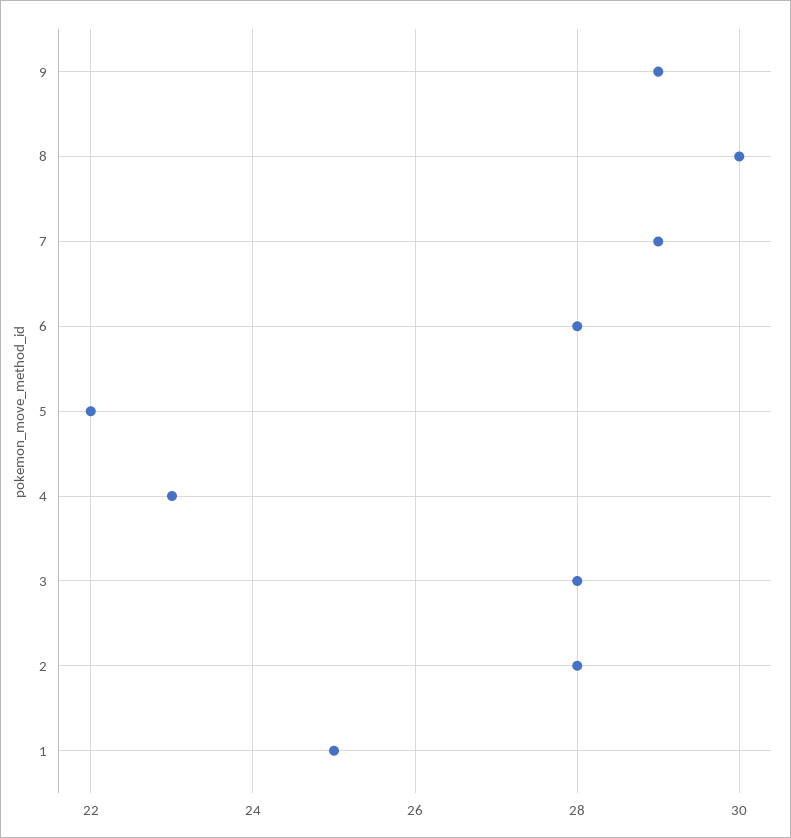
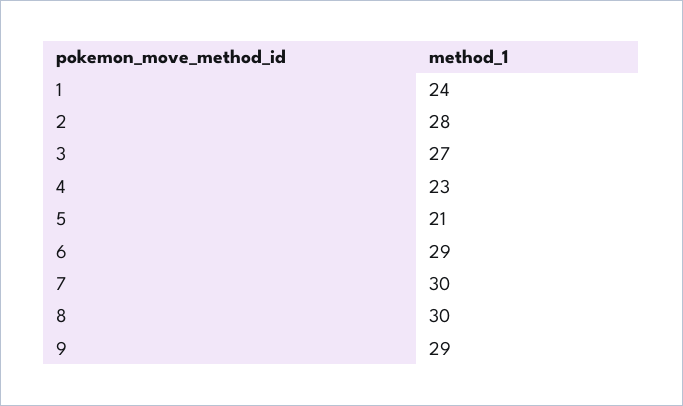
7: 29 -> 30
6: 28 -> 29
5: 22 -> 21
3: 28 -> 27
1: 25 -> 24

